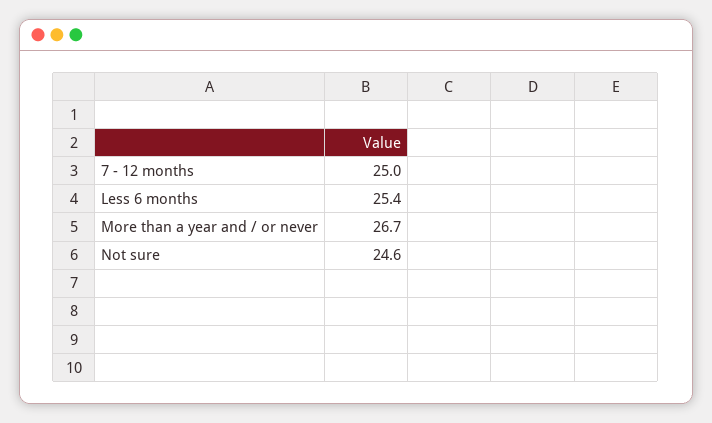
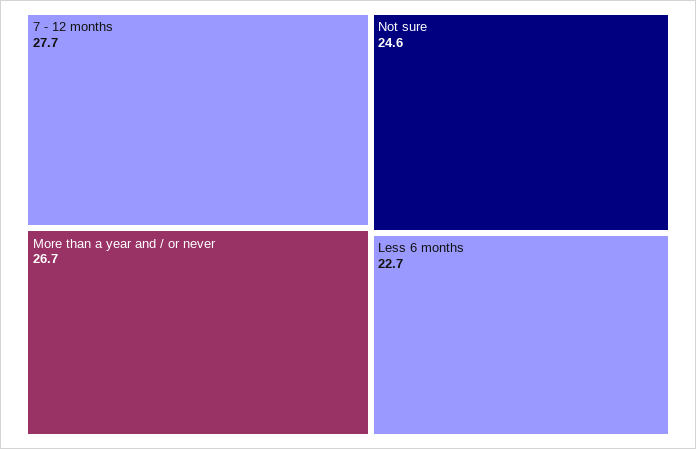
7 - 12 months: 25 -> 27.7
Less 6 months: 25.4 -> 22.7

